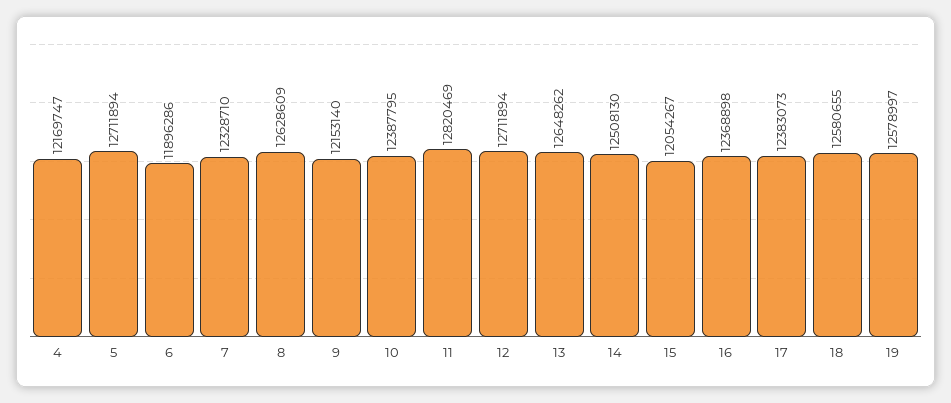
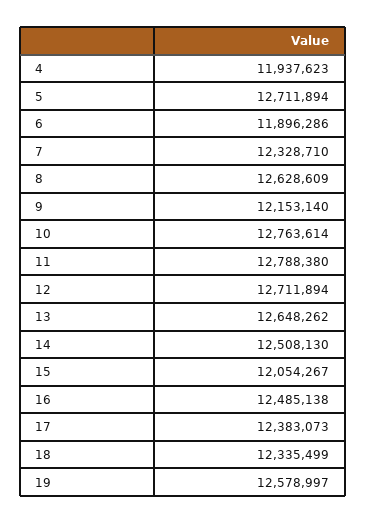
4: 12169747 -> 11937623
10: 12387795 -> 12763614
11: 12820469 -> 12788380
16: 12368898 -> 12485138
18: 12580655 -> 12335499

